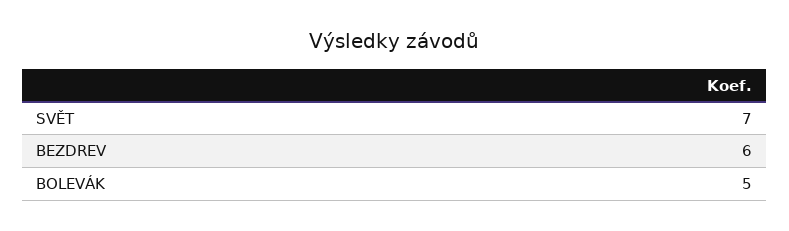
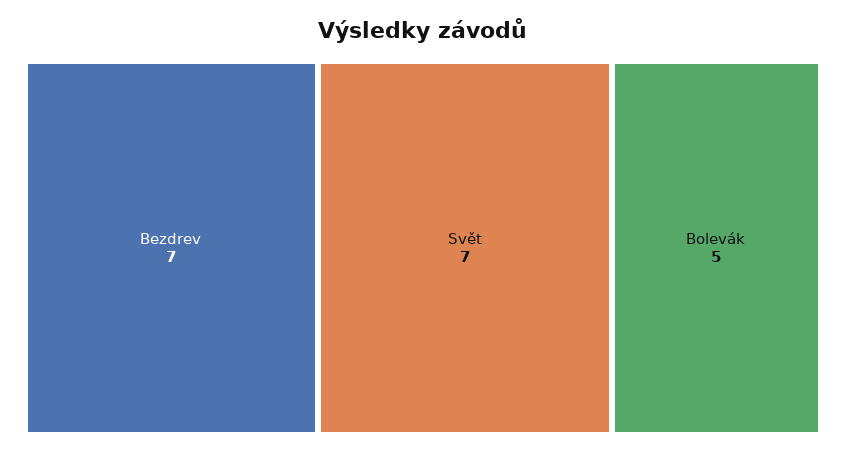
BEZDREV: 6 -> 7

